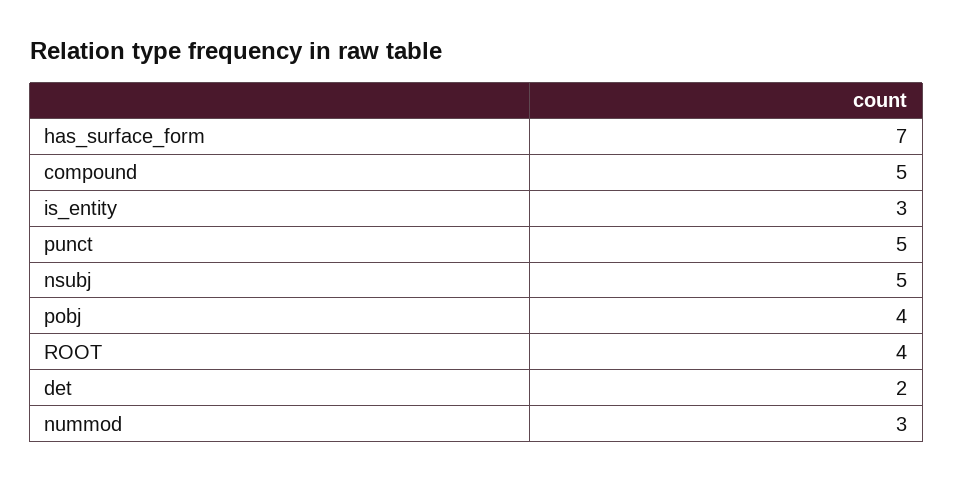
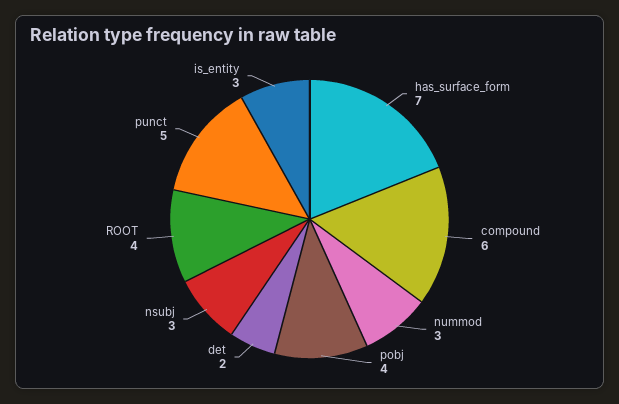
compound: 5 -> 6
nsubj: 5 -> 3

